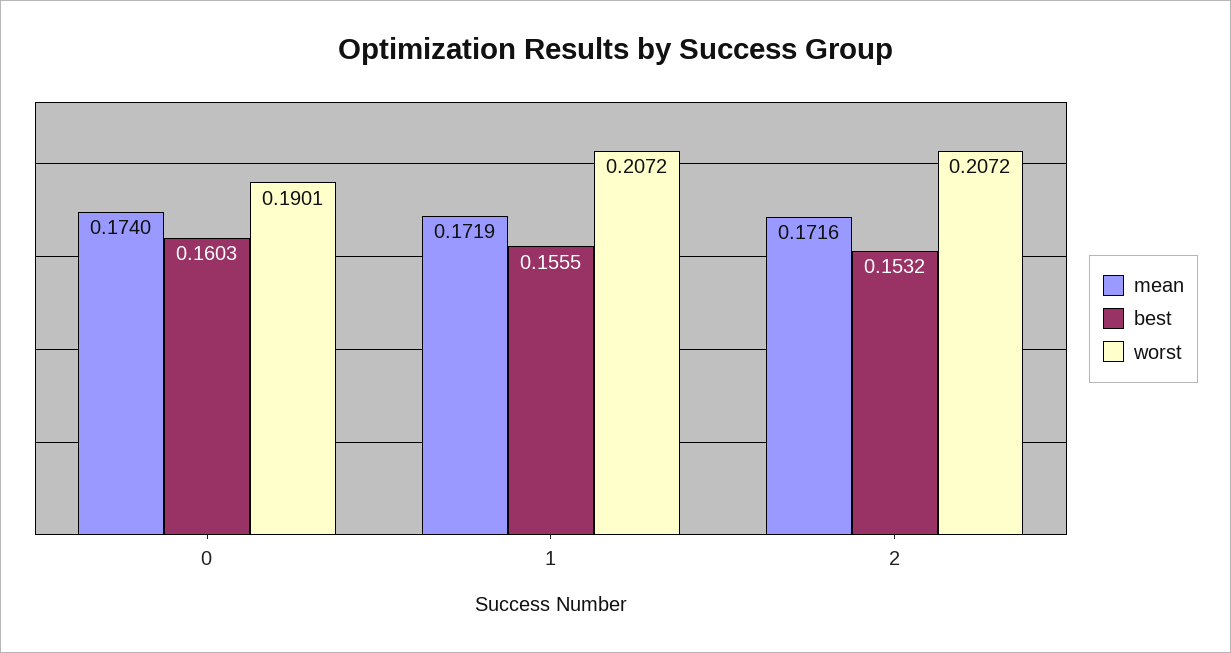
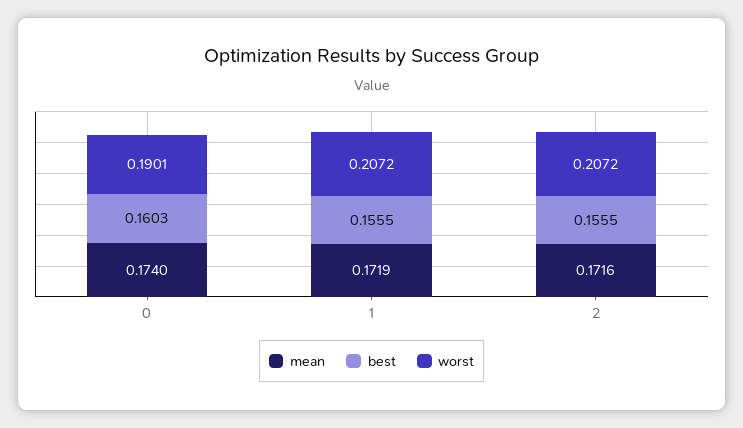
best, 2: 0.1532 -> 0.1555

